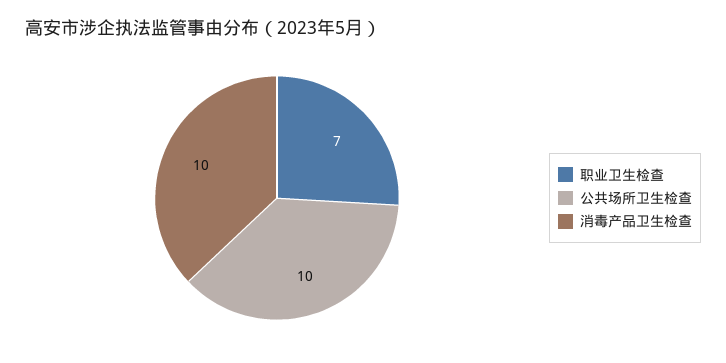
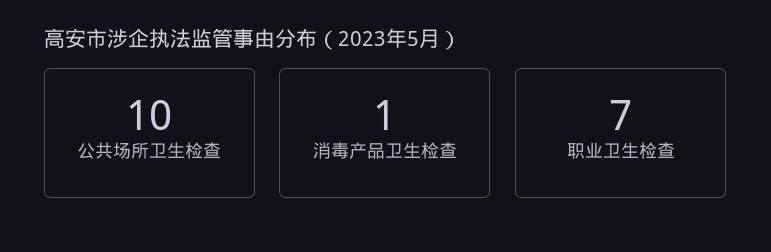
消毒产品卫生检查: 10 -> 1

